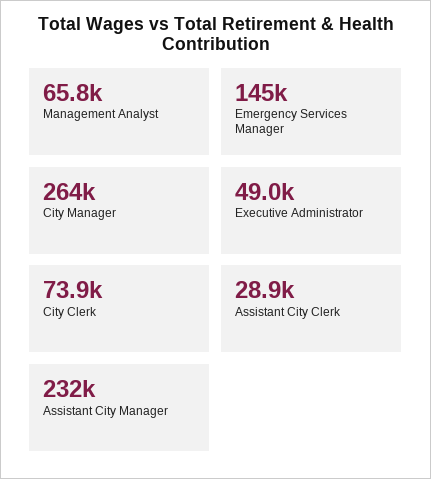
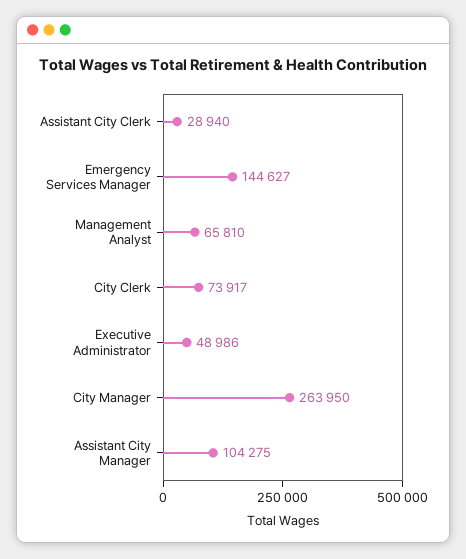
Assistant City Manager: 232000 -> 104275

